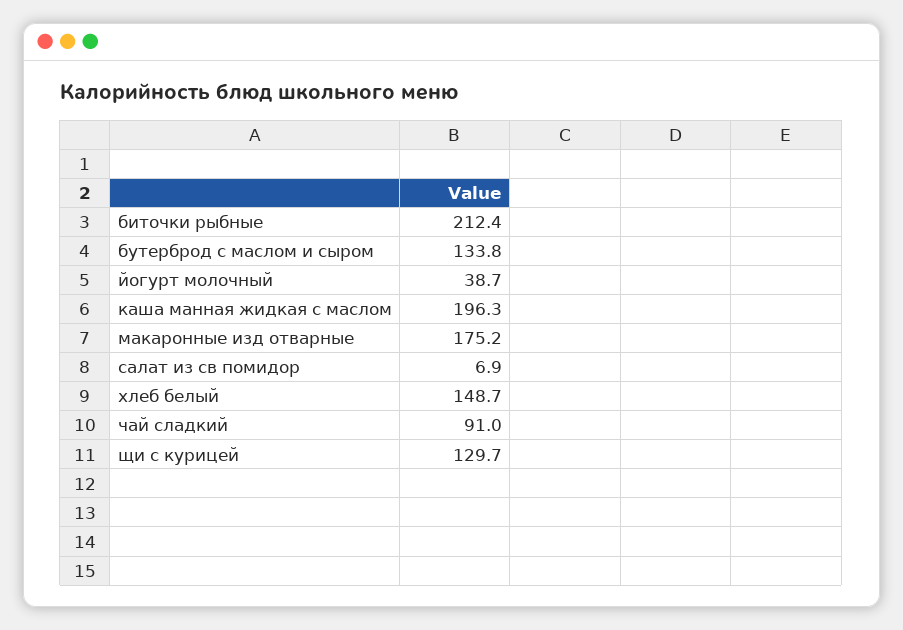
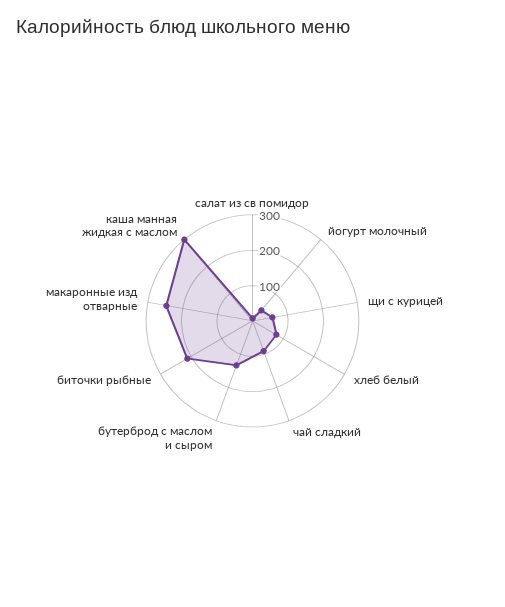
каша манная жидкая с маслом: 196.3 -> 300
макаронные изд отварные: 175.2 -> 250
хлеб белый: 148.7 -> 75
щи с курицей: 129.7 -> 50

